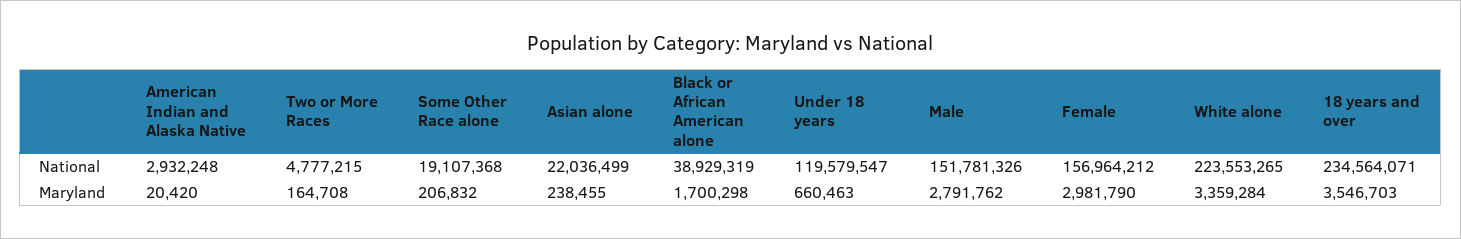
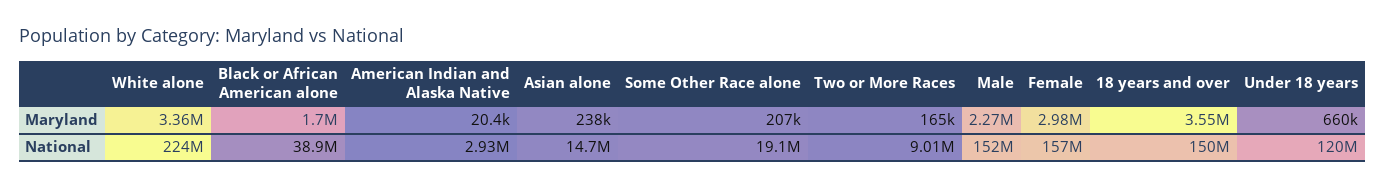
Two or More Races, National: 4777215 -> 9010000
Asian alone, National: 22036499 -> 14700000
18 years and over, National: 234564071 -> 150000000
Male, Maryland: 2791762 -> 2270000

